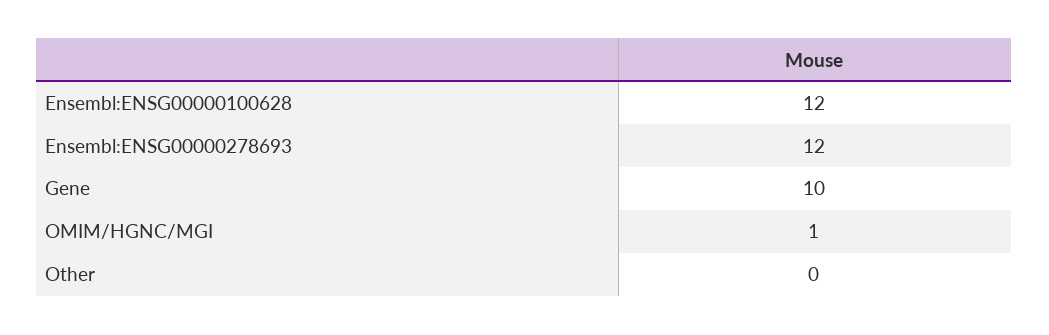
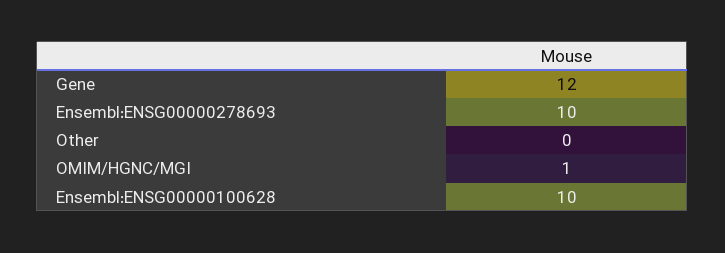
Ensembl:ENSG00000100628: 12 -> 10
Ensembl:ENSG00000278693: 12 -> 10
Gene: 10 -> 12

